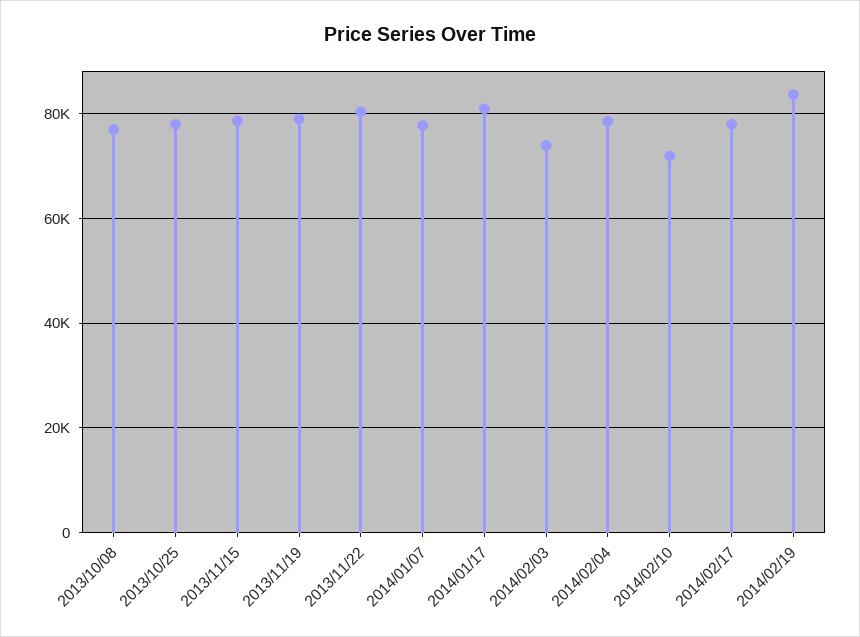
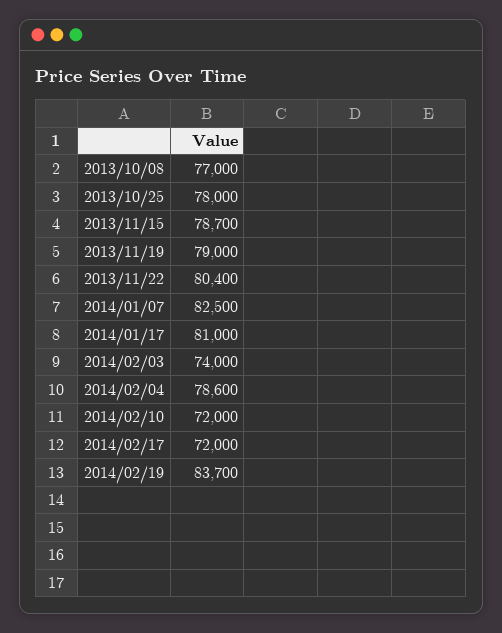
2014/01/07: 78000 -> 82500
2014/02/17: 78000 -> 72000

